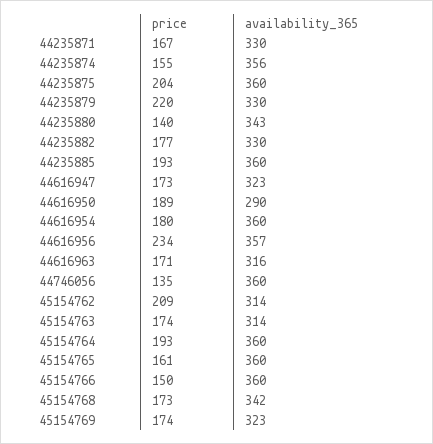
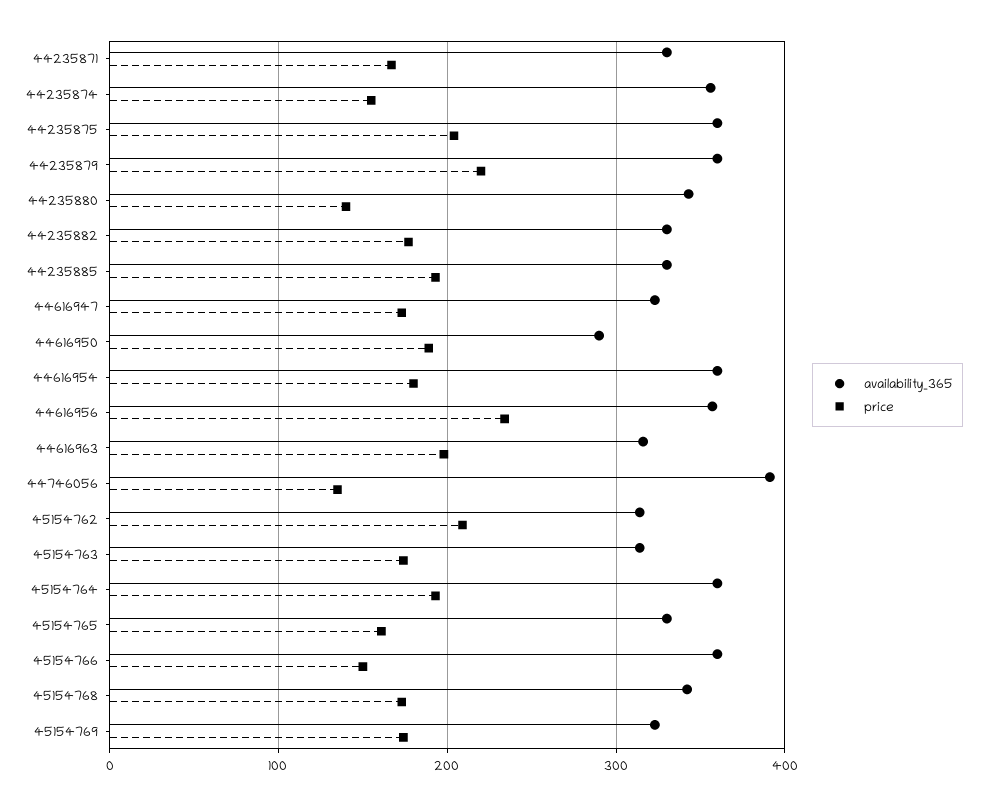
availability_365, 44235879: 330 -> 360
availability_365, 44235885: 360 -> 330
price, 44616963: 171 -> 200
availability_365, 44746056: 360 -> 390
availability_365, 45154765: 360 -> 330

